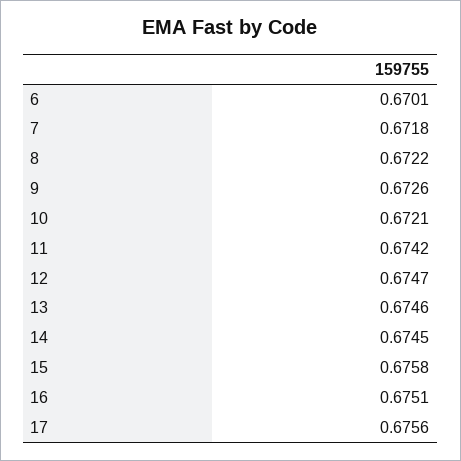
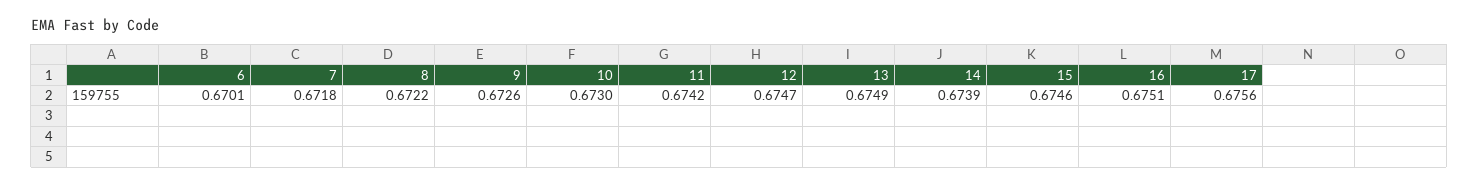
10: 0.6721 -> 0.673
13: 0.6746 -> 0.6749
14: 0.6745 -> 0.6739
15: 0.6758 -> 0.6746

